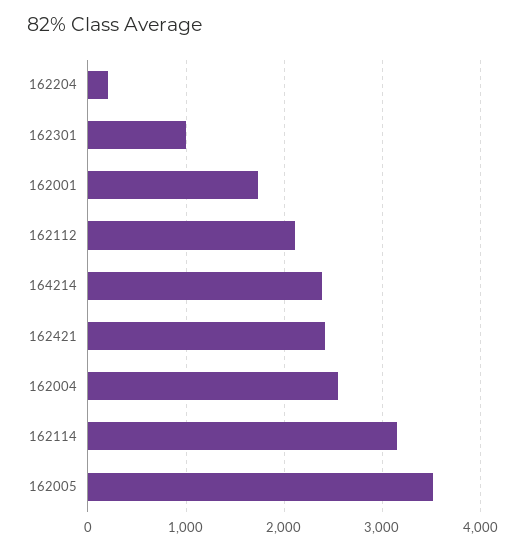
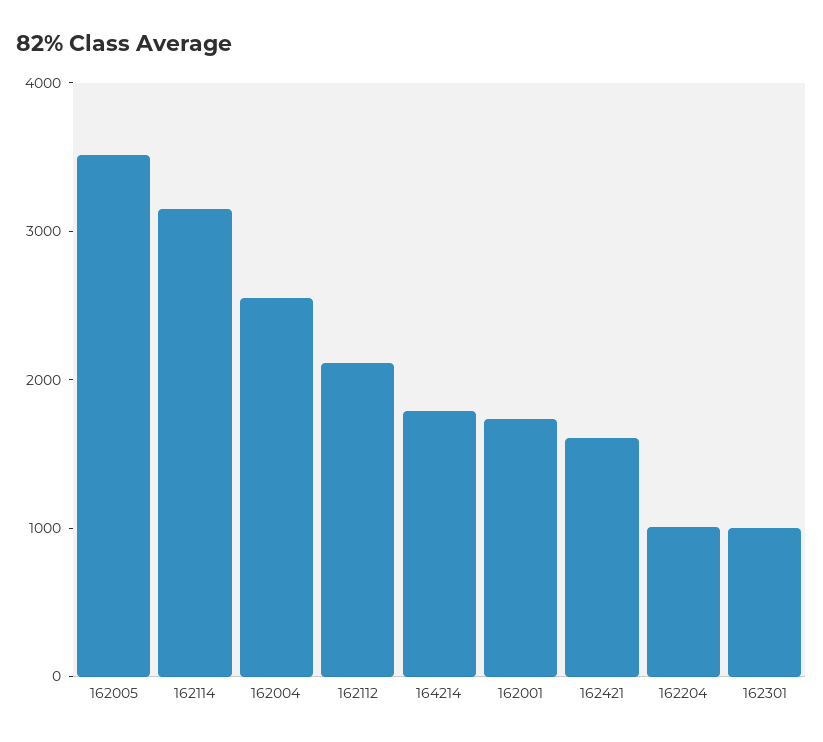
162204: 200 -> 1000
164214: 2400 -> 1800
162421: 2400 -> 1600

